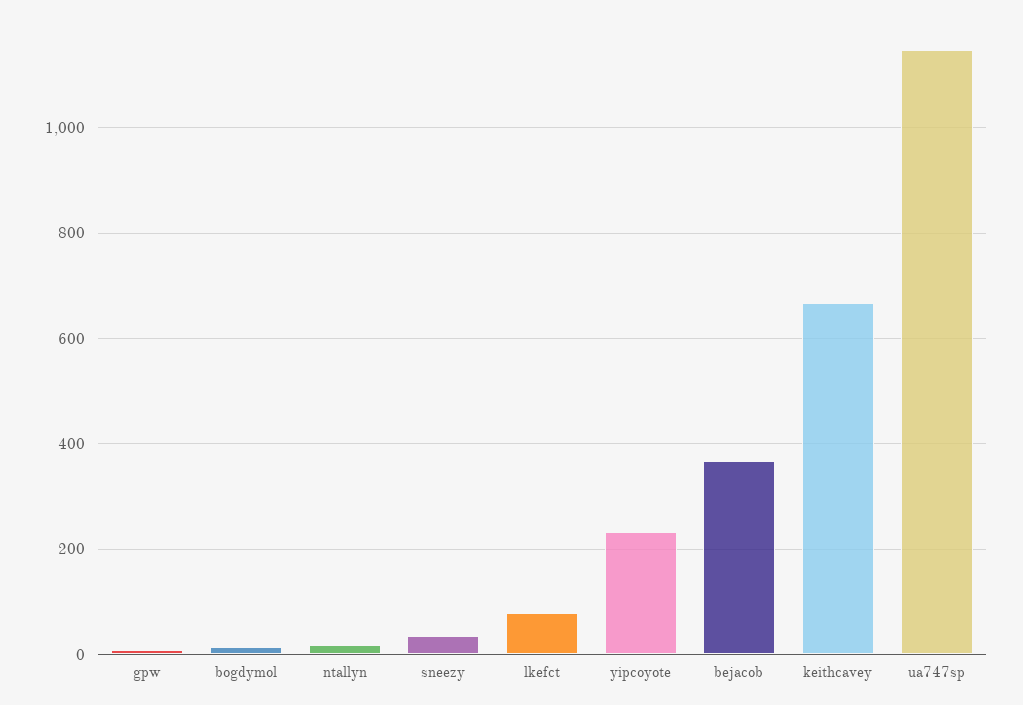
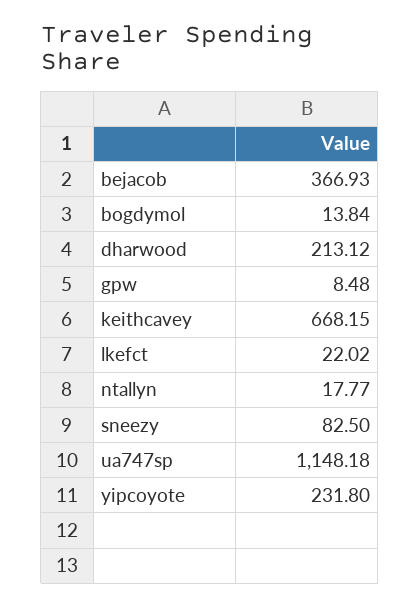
sneezy: 40 -> 82.5
lkefct: 80 -> 22.02
dharwood: none -> 213.12

